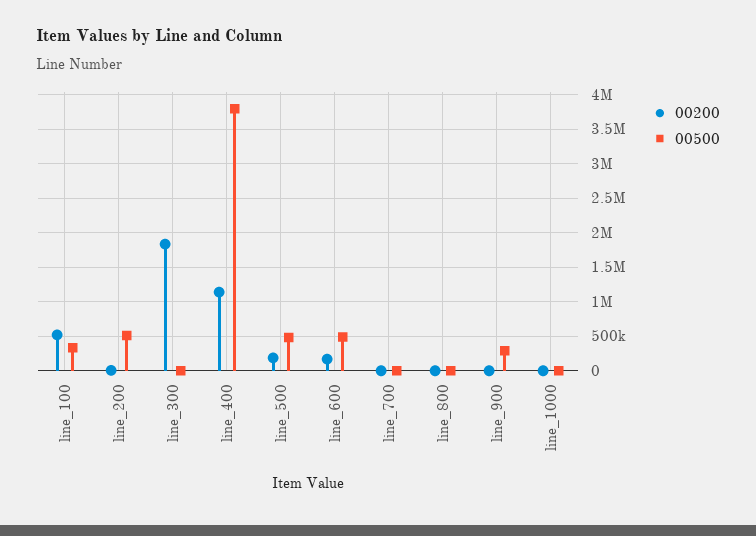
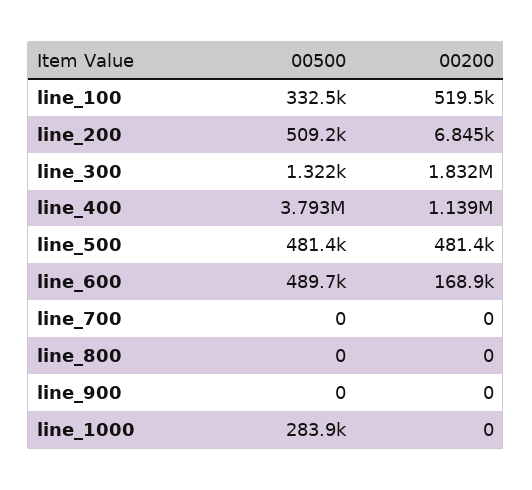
00200, line_500: 200000 -> 481400
00500, line_900: 300000 -> 0
00500, line_1000: 0 -> 283900

